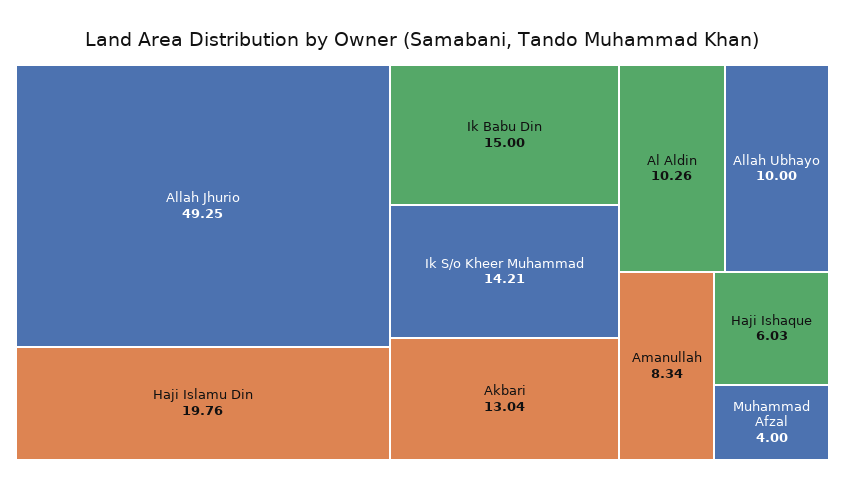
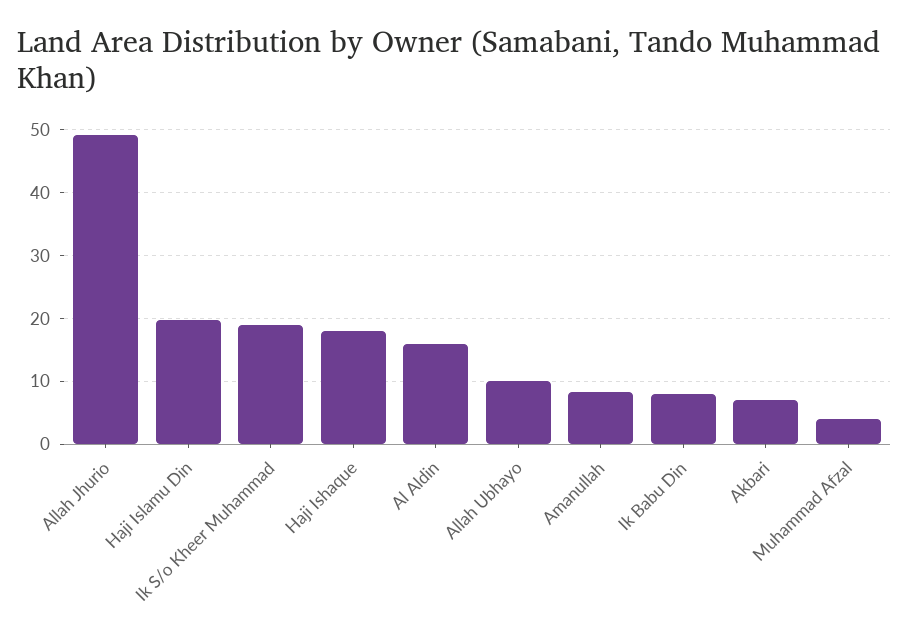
Ik Babu Din: 15 -> 8
Ik S/o Kheer Muhammad: 14.21 -> 19
Akbari: 13.04 -> 7
Al Aldin: 10.26 -> 16
Haji Ishaque: 6.03 -> 18

